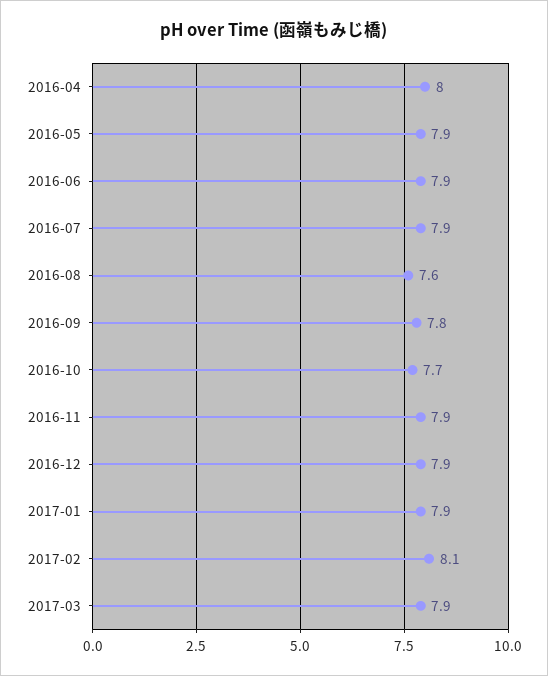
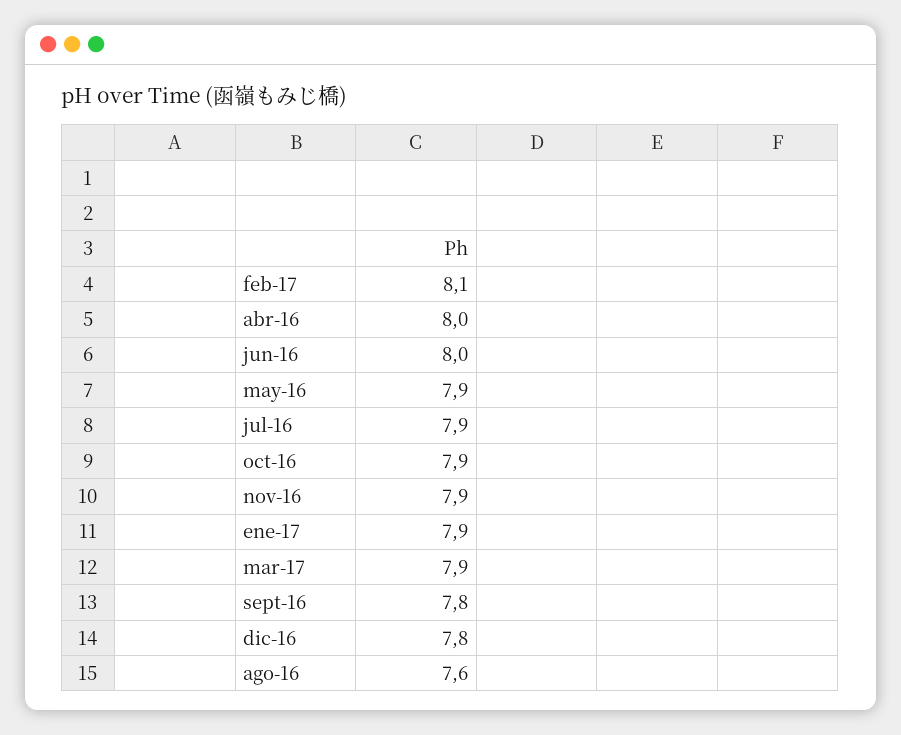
2016-06: 7.9 -> 8
2016-10: 7.7 -> 7.9
2016-12: 7.9 -> 7.8

